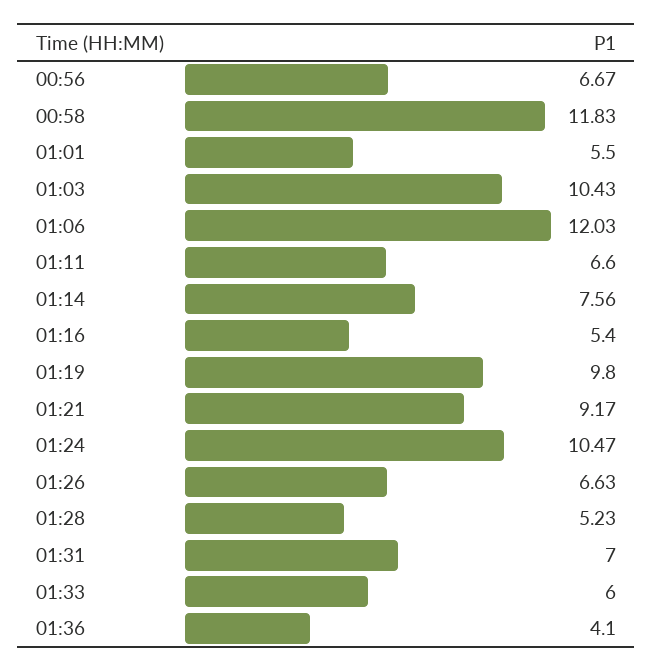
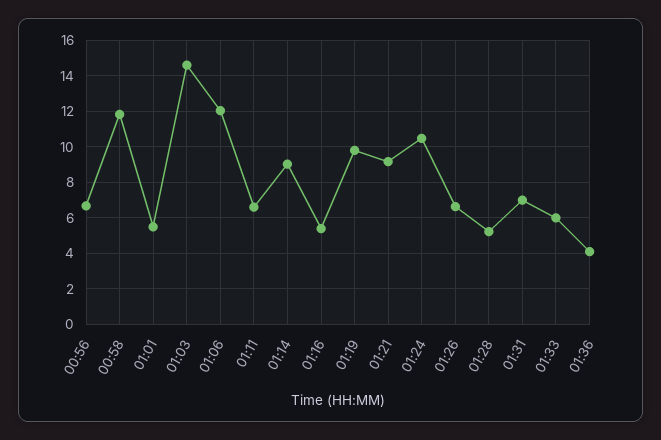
01:03: 10.43 -> 14.5
01:14: 7.56 -> 9

